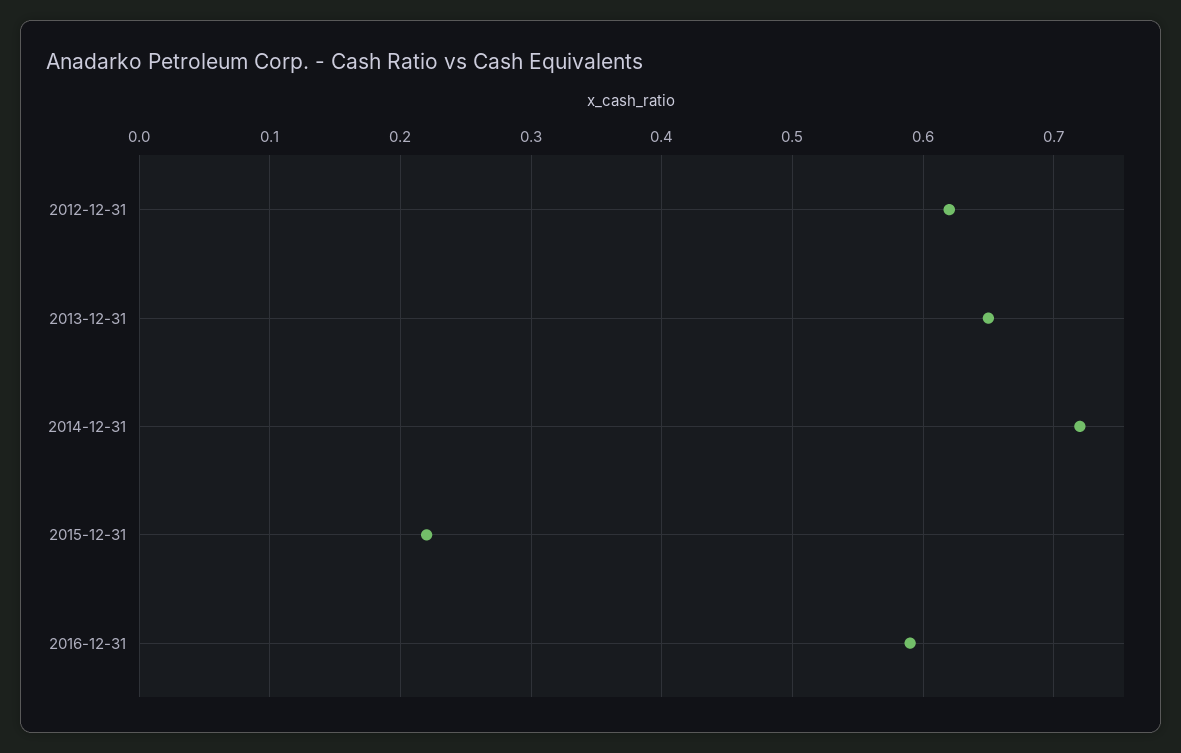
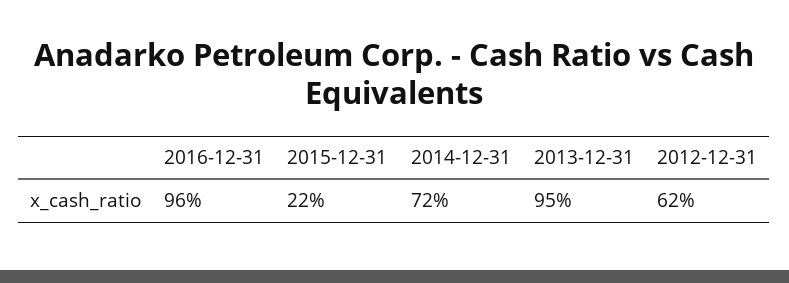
2013-12-31: 0.65 -> 0.95
2016-12-31: 0.59 -> 0.96

